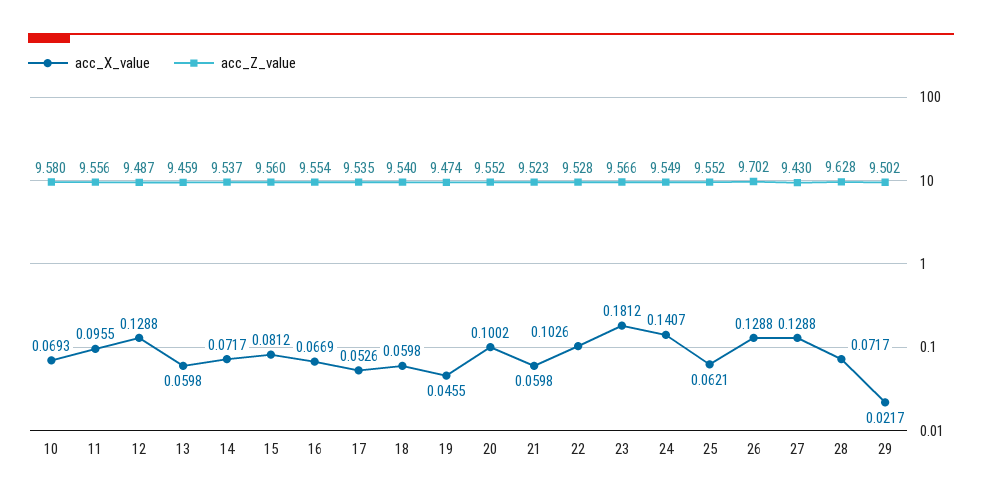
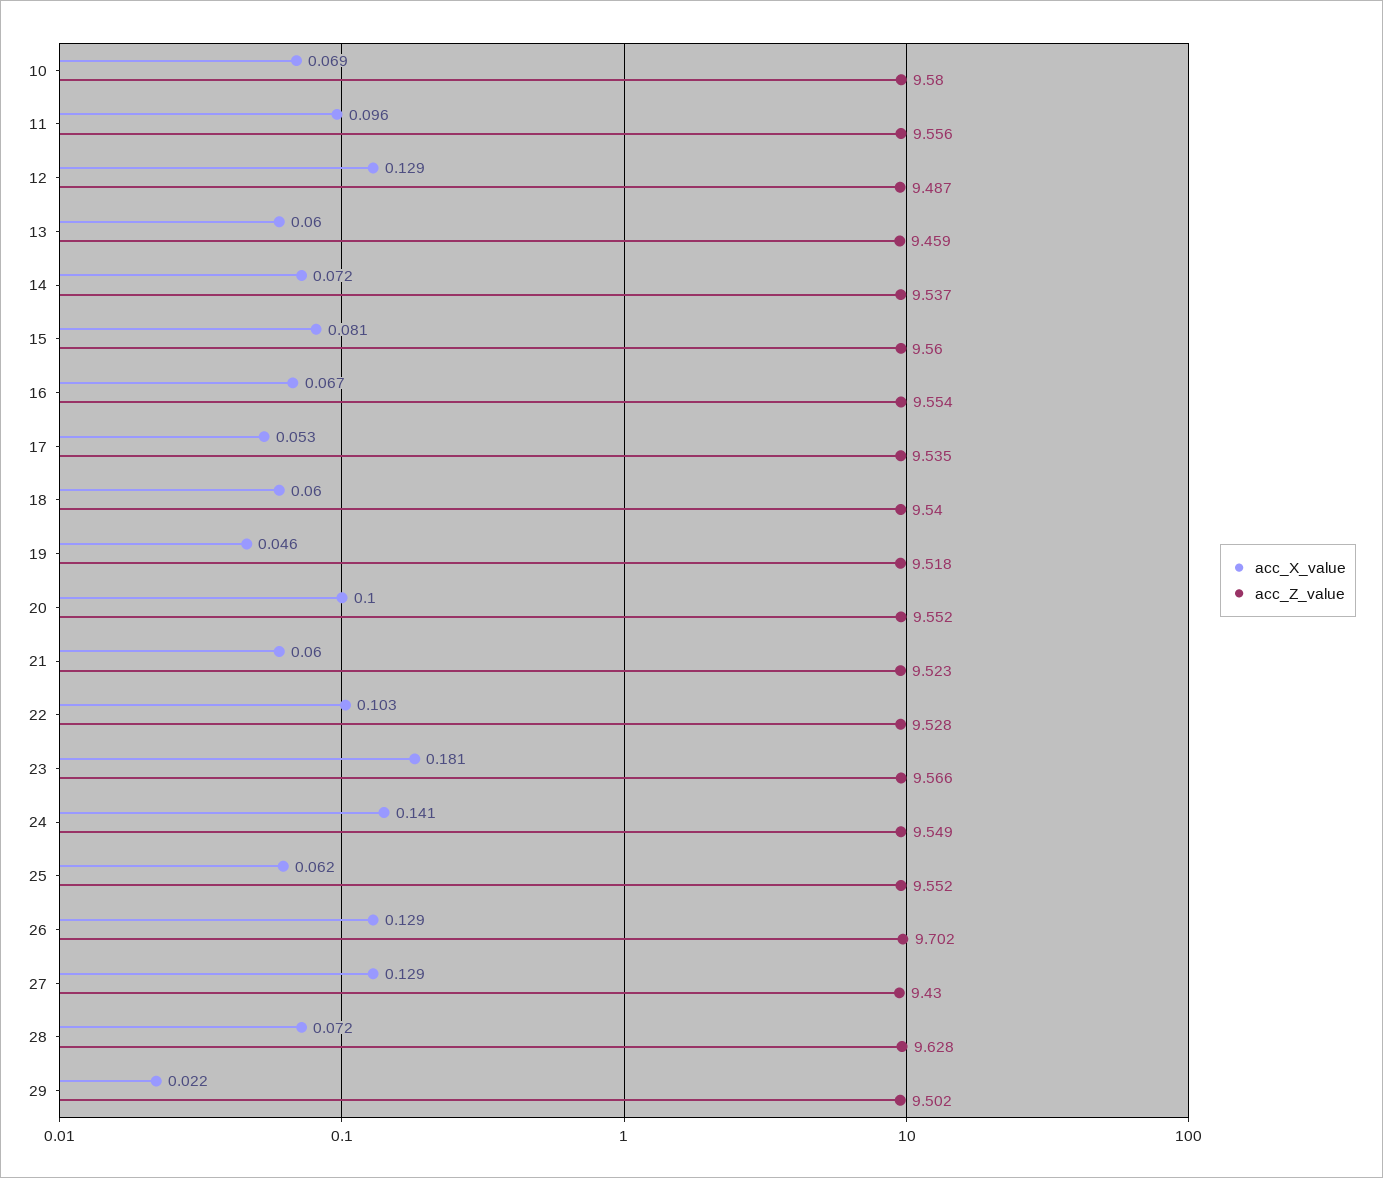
acc_Z_value, 19: 9.474 -> 9.518

